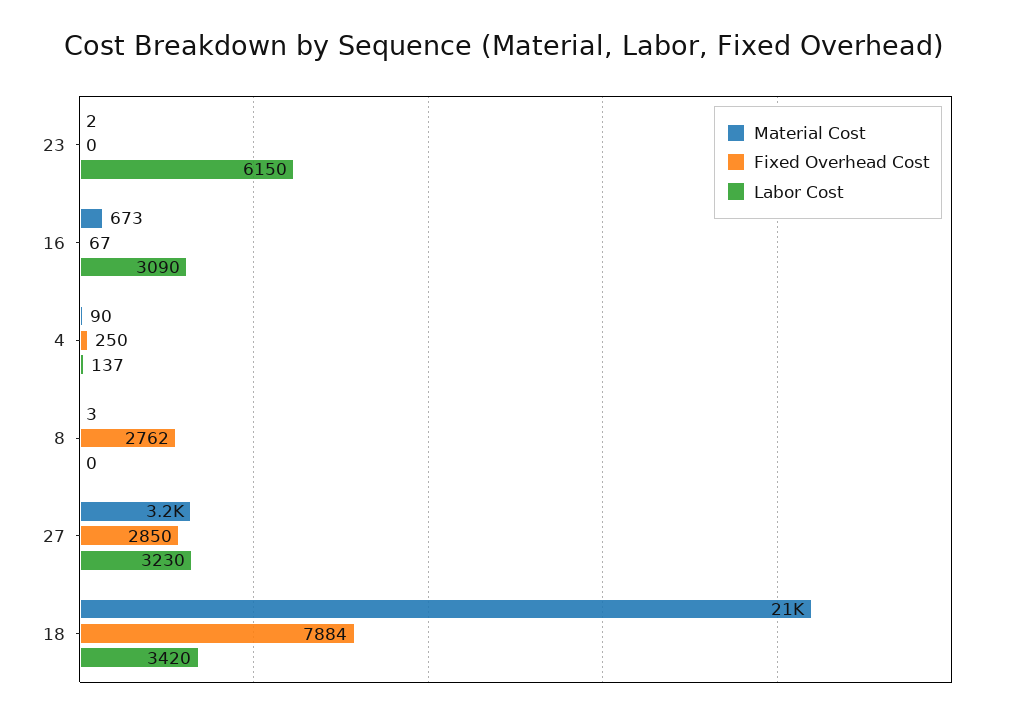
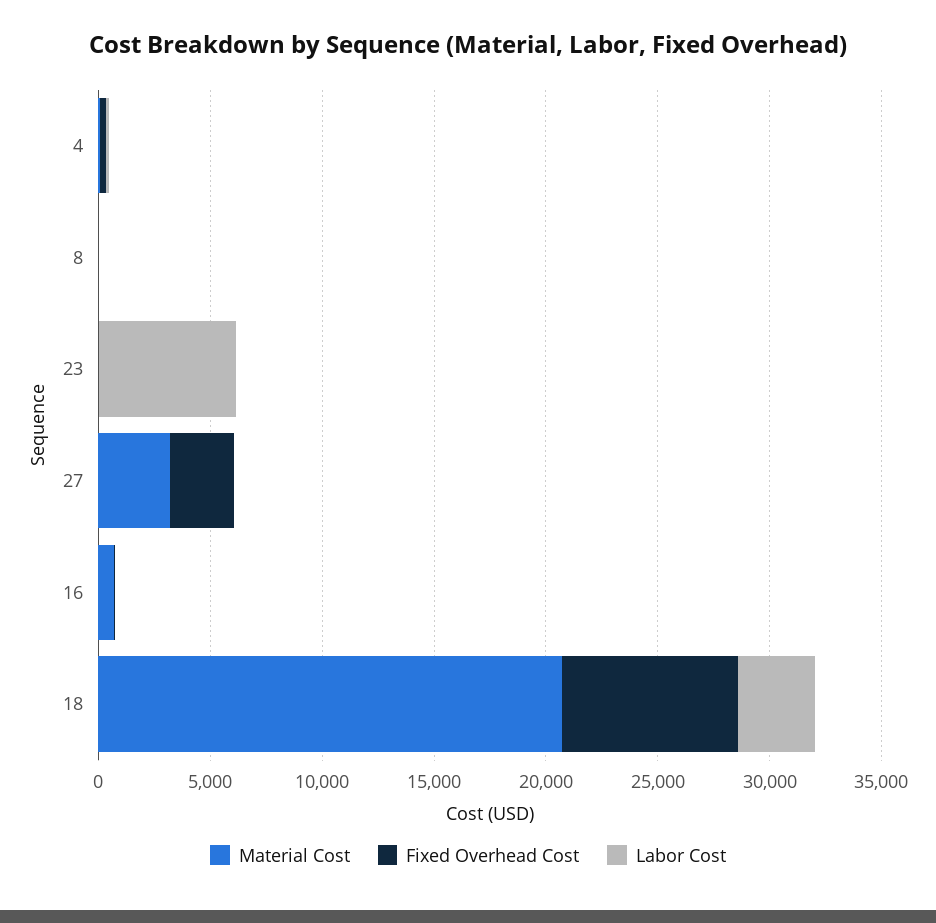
Labor Cost, 16: 3090 -> 0
Fixed Overhead Cost, 8: 2762 -> 0
Labor Cost, 27: 3230 -> 0

